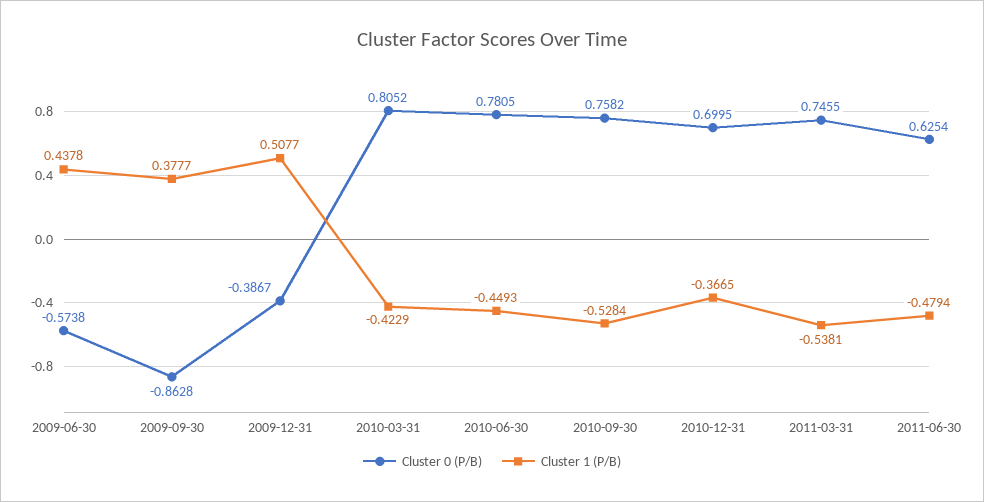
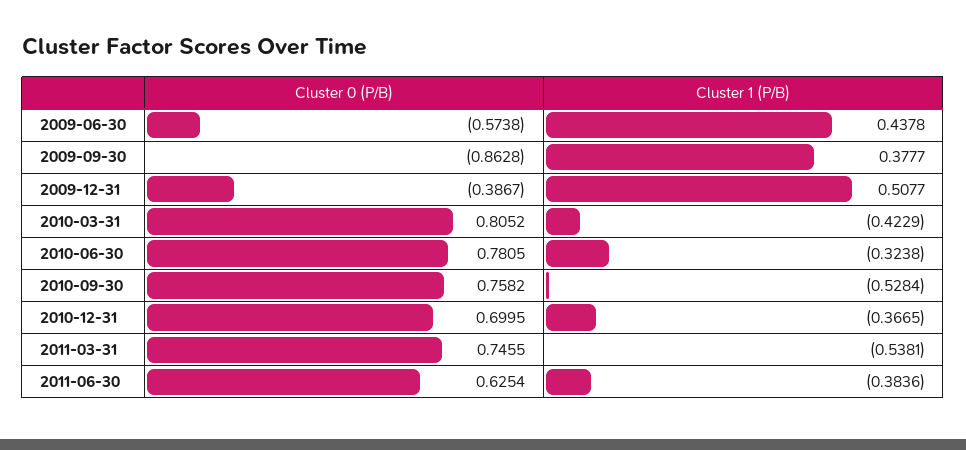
Cluster 1 (P/B), 2010-06-30: -0.4493 -> -0.3238
Cluster 1 (P/B), 2011-06-30: -0.4794 -> -0.3836

